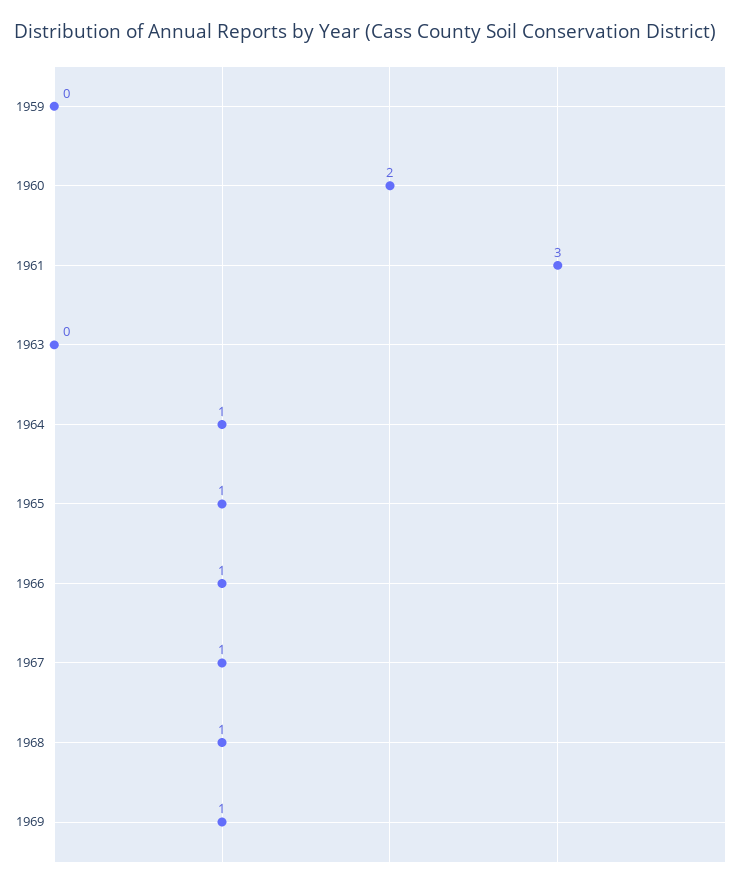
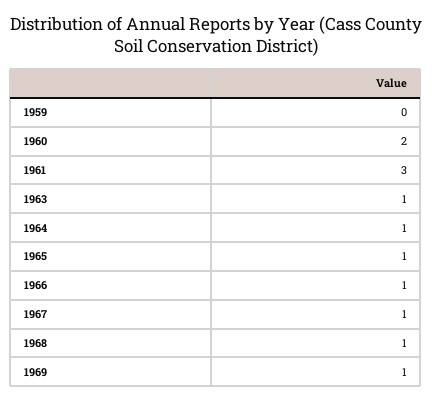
1963: 0 -> 1

